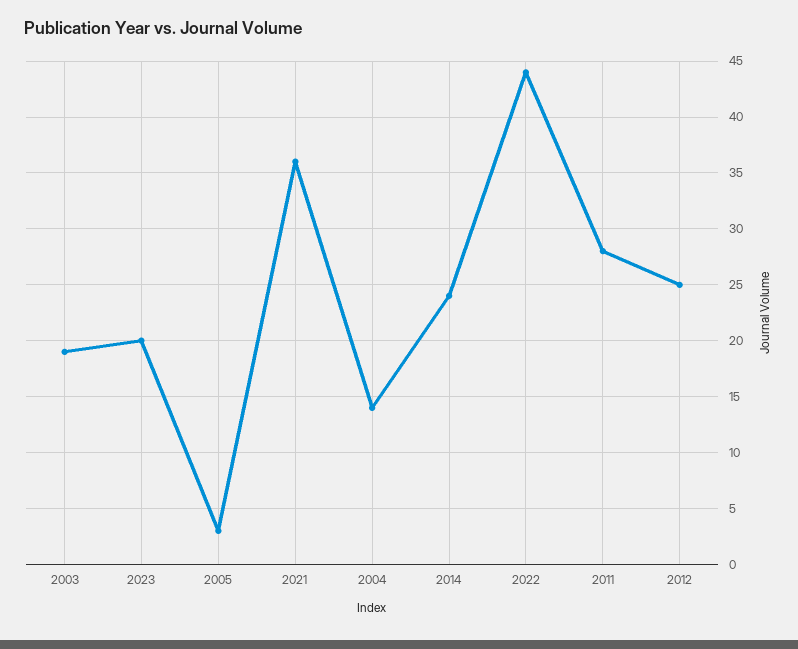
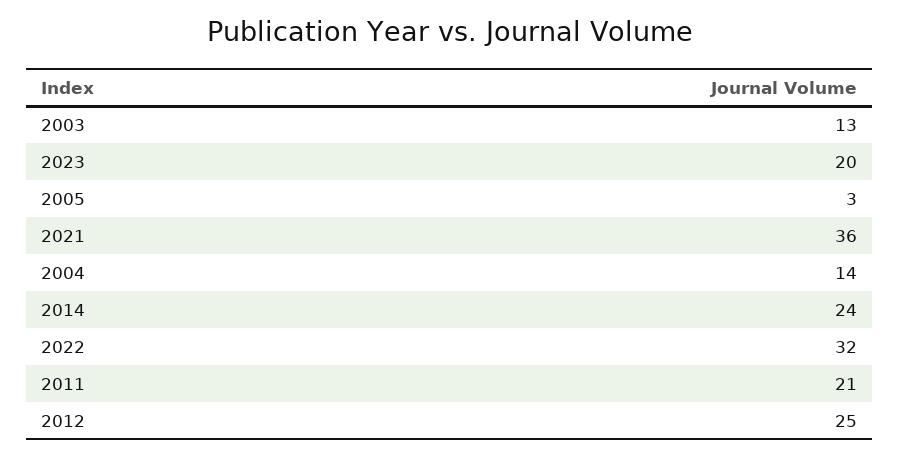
2003: 19 -> 13
2022: 44 -> 32
2011: 28 -> 21

